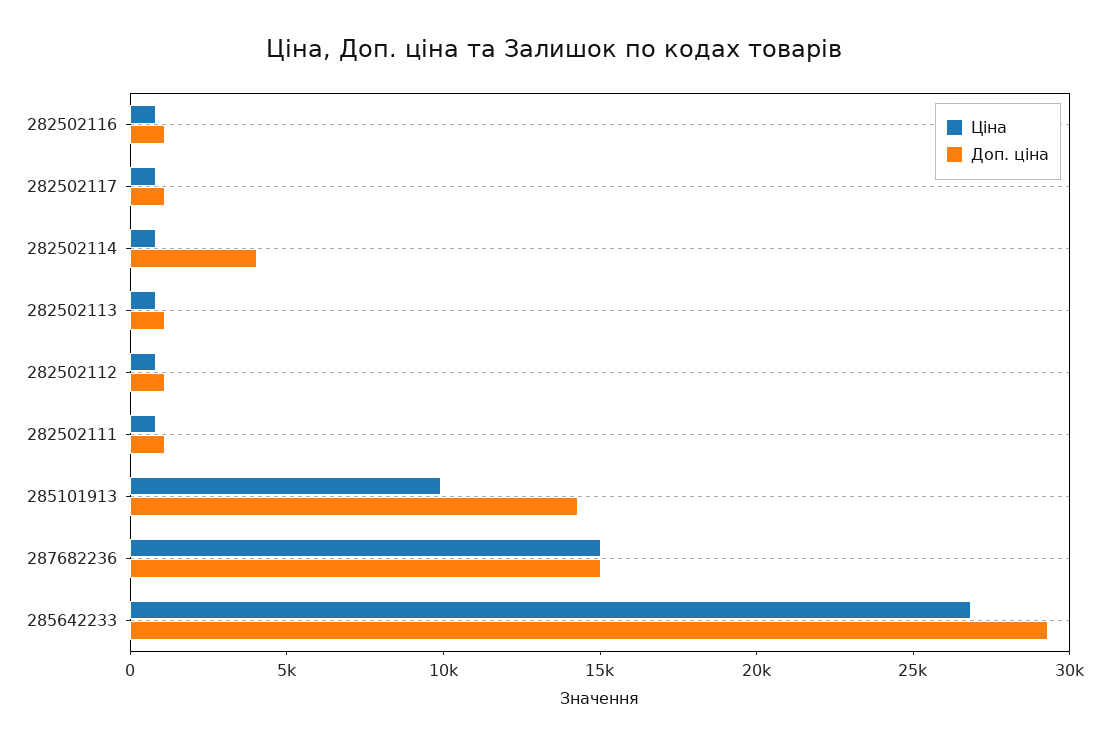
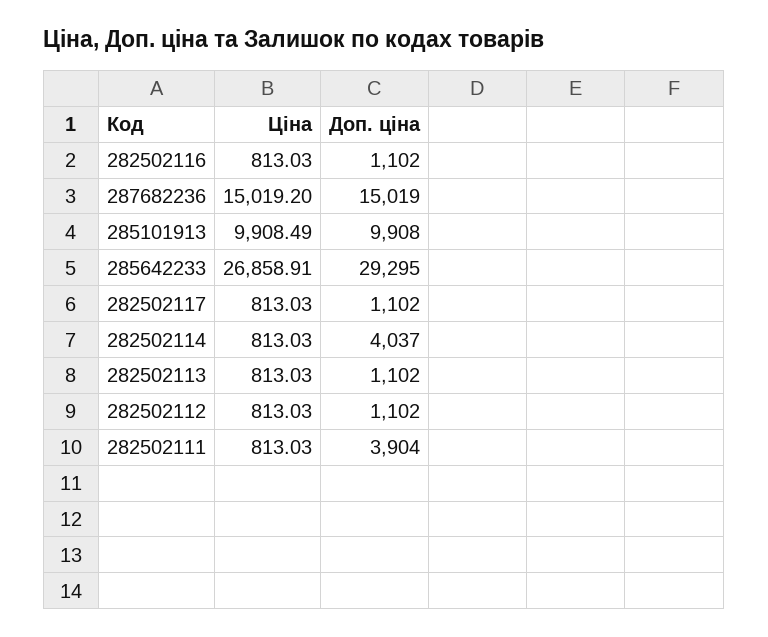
Доп. ціна, 282502111: 1000 -> 3904
Доп. ціна, 285101913: 14000 -> 9908

